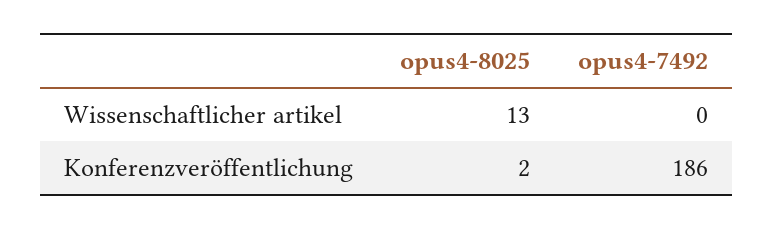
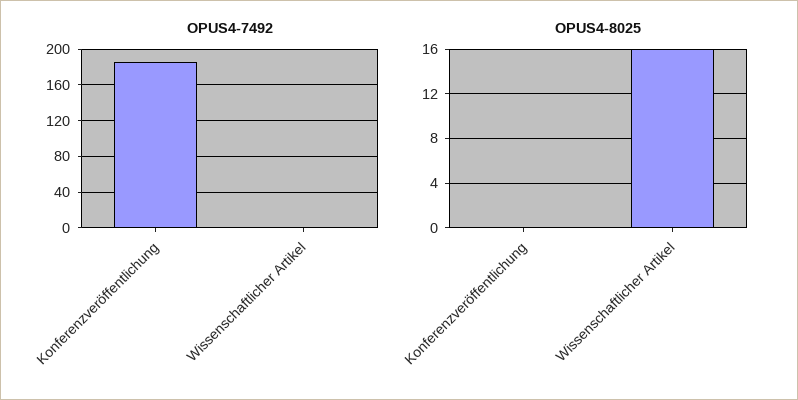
opus4-8025, Wissenschaftlicher artikel: 13 -> 16
opus4-8025, Konferenzveröffentlichung: 2 -> 0

